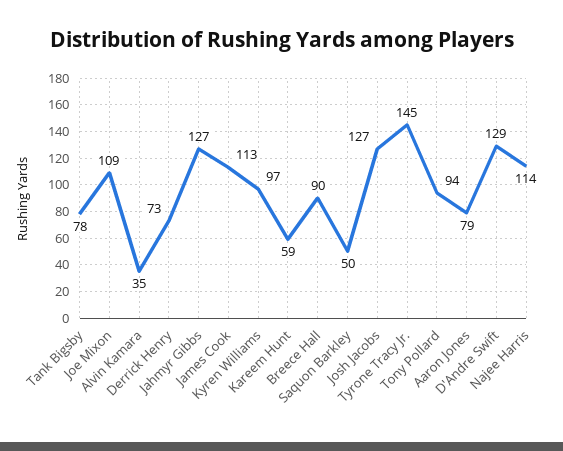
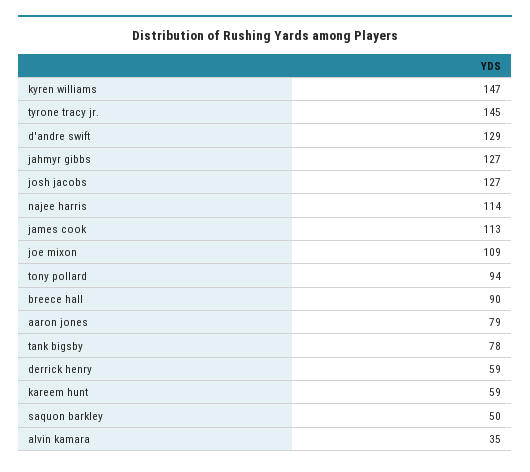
Derrick Henry: 73 -> 59
Kyren Williams: 97 -> 147

